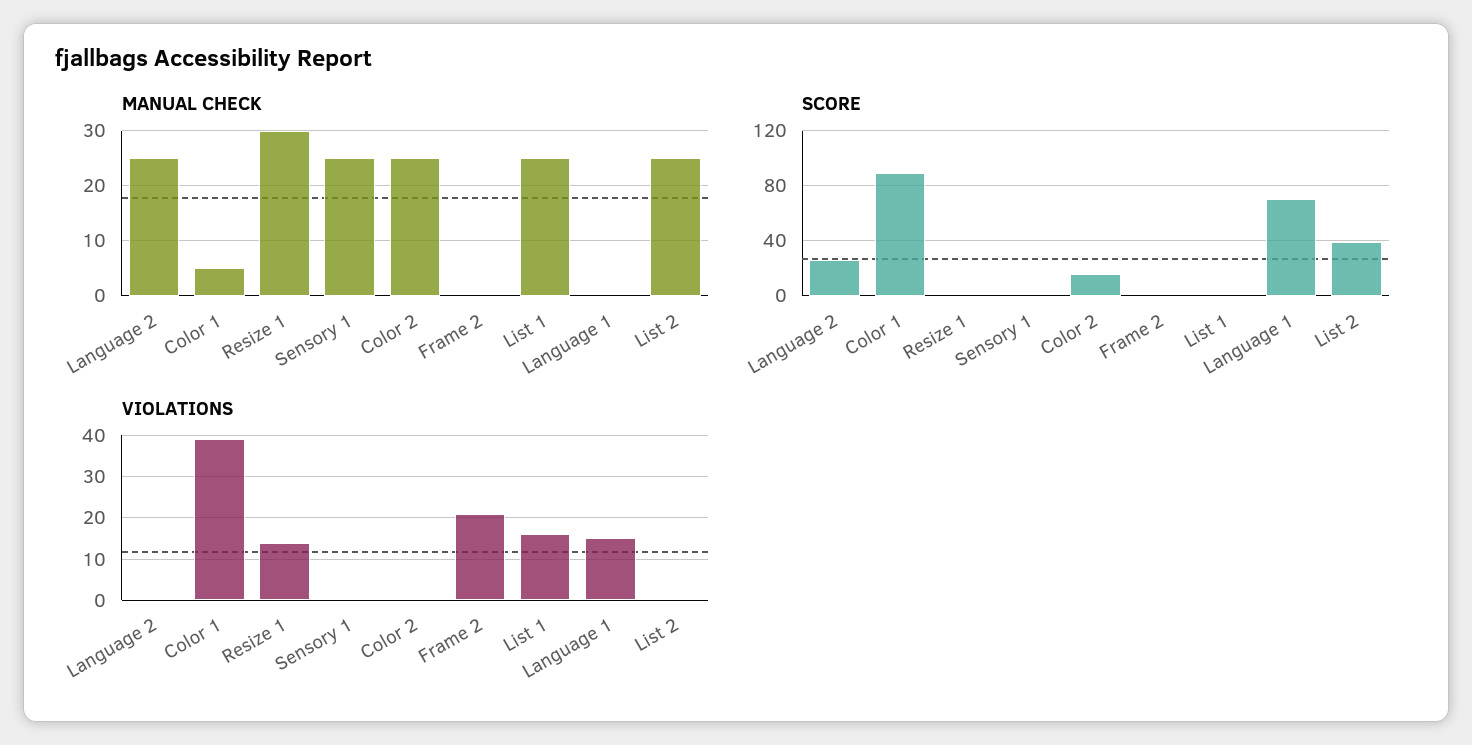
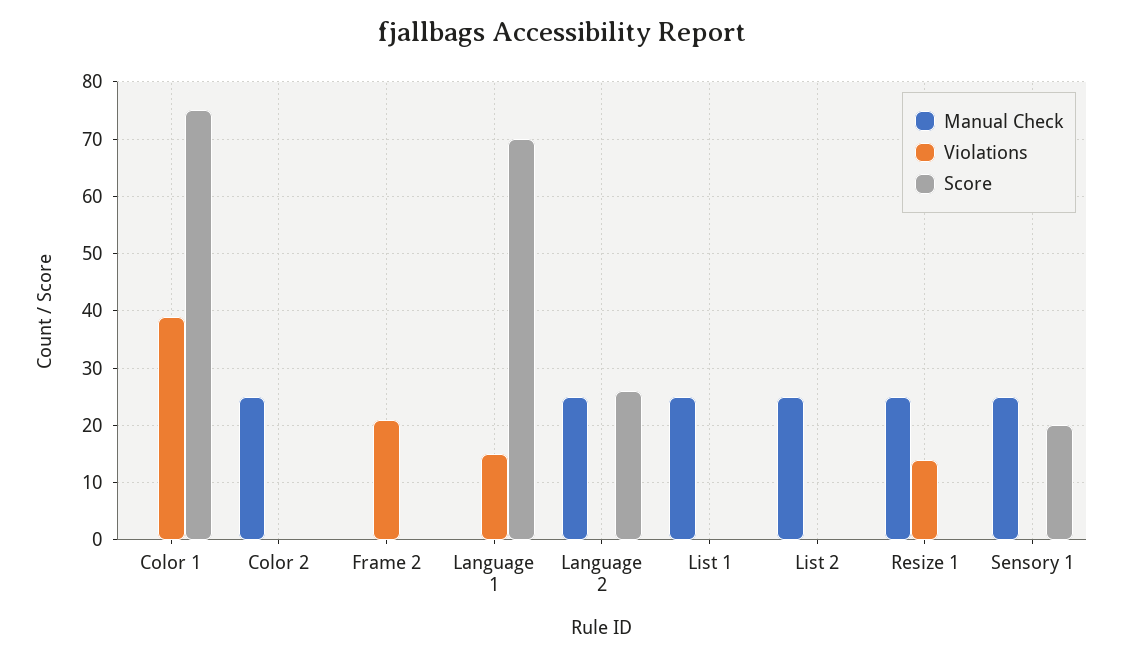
MANUAL CHECK, Color 1: 5 -> 0
MANUAL CHECK, Resize 1: 30 -> 25
SCORE, Color 1: 90 -> 75
SCORE, Sensory 1: 0 -> 20
SCORE, Color 2: 15 -> 0
SCORE, List 2: 40 -> 0
VIOLATIONS, List 1: 15 -> 0

